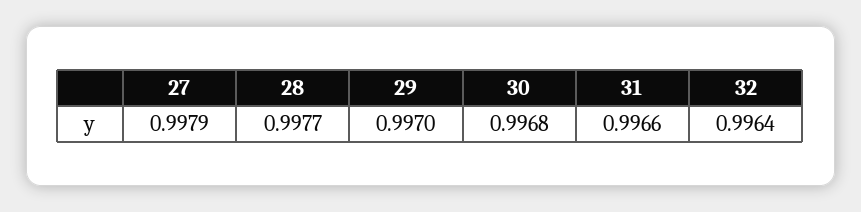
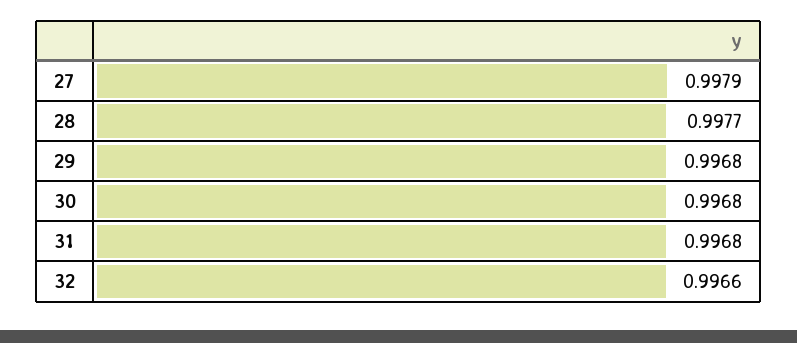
29: 0.997 -> 0.9968
31: 0.9966 -> 0.9968
32: 0.9964 -> 0.9966

